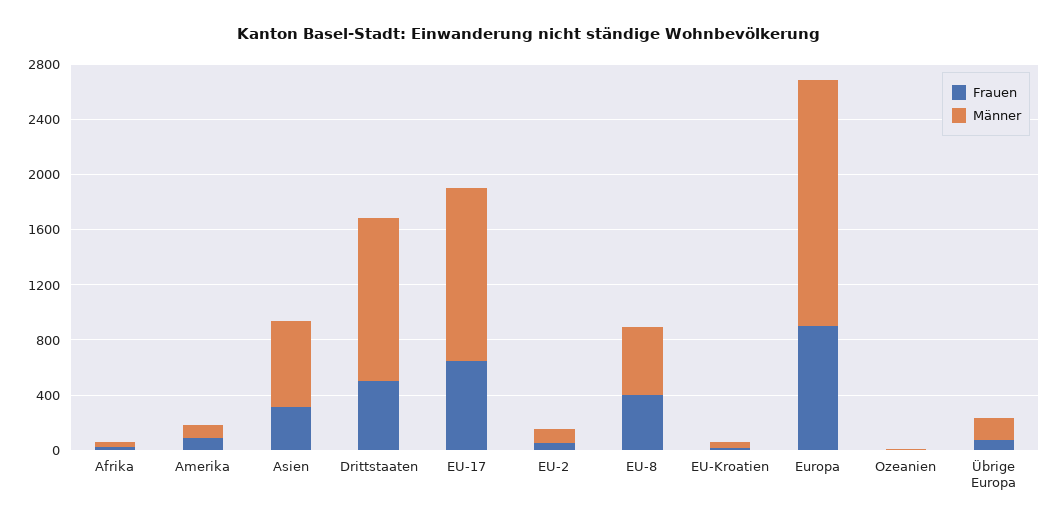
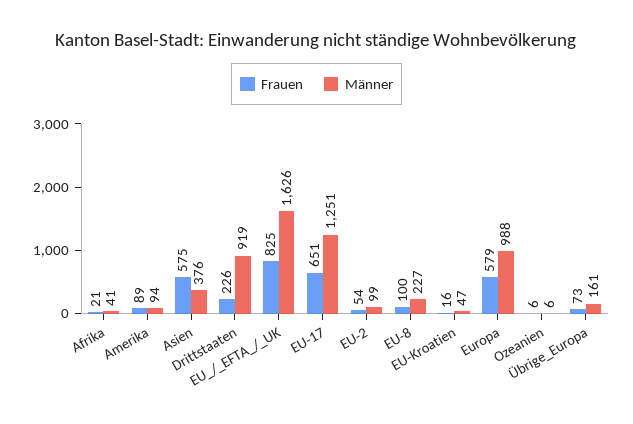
Frauen, Asien: 300 -> 575
Männer, Asien: 600 -> 376
Frauen, Drittstaaten: 500 -> 226
Männer, Drittstaaten: 1200 -> 919
Frauen, EU-8: 400 -> 100
Männer, EU-8: 500 -> 227
Frauen, Europa: 900 -> 579
Männer, Europa: 1800 -> 988
Frauen, EU_/_EFTA_/_UK: none -> 825
Männer, EU_/_EFTA_/_UK: none -> 1626

